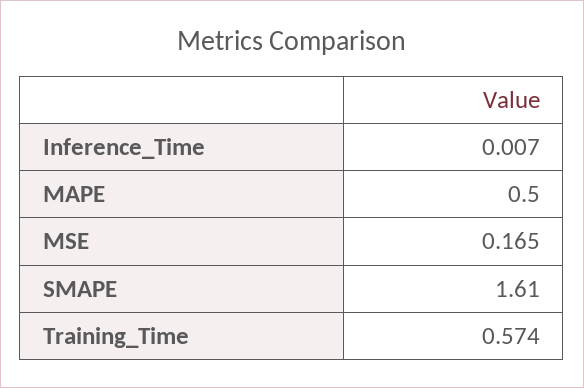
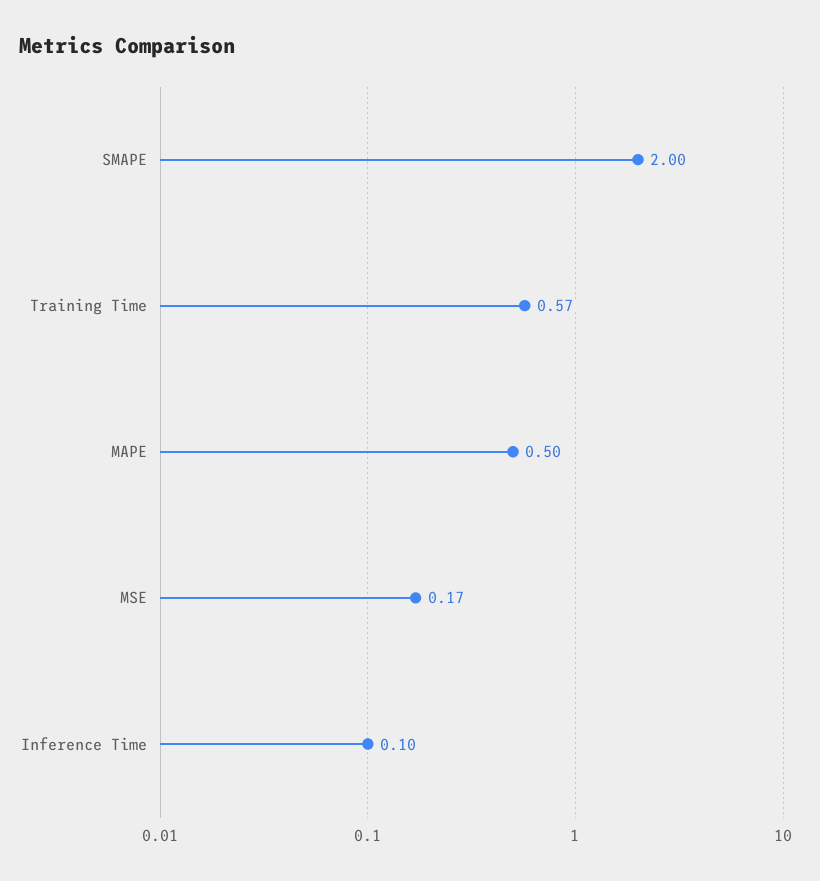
Inference_Time: 0.007 -> 0.1
SMAPE: 1.61 -> 2

